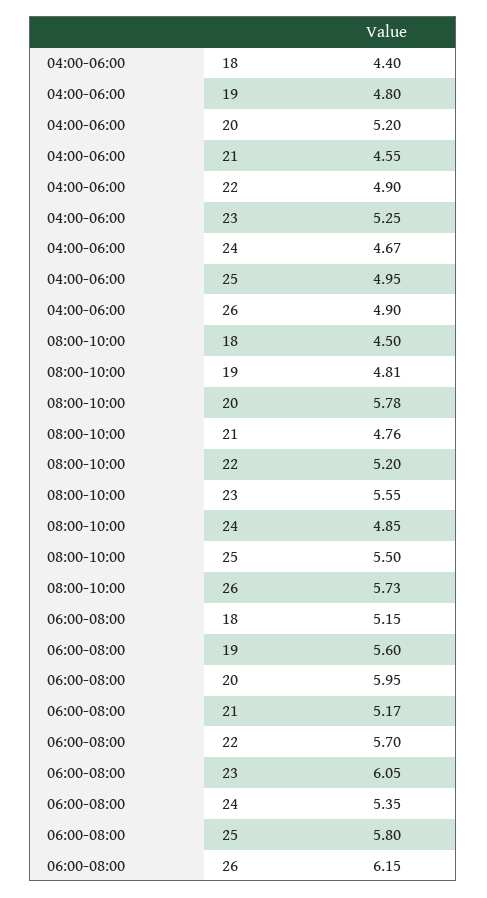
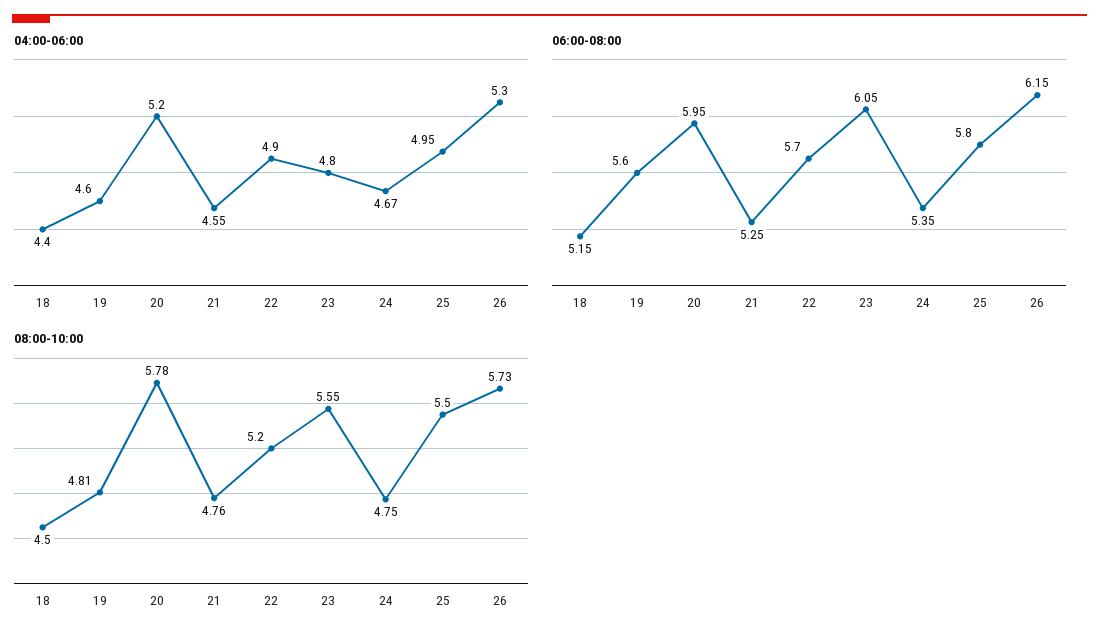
04:00-06:00, 19: 4.8 -> 4.6
04:00-06:00, 23: 5.25 -> 4.8
04:00-06:00, 26: 4.9 -> 5.3
08:00-10:00, 24: 4.85 -> 4.75
06:00-08:00, 21: 5.17 -> 5.25

